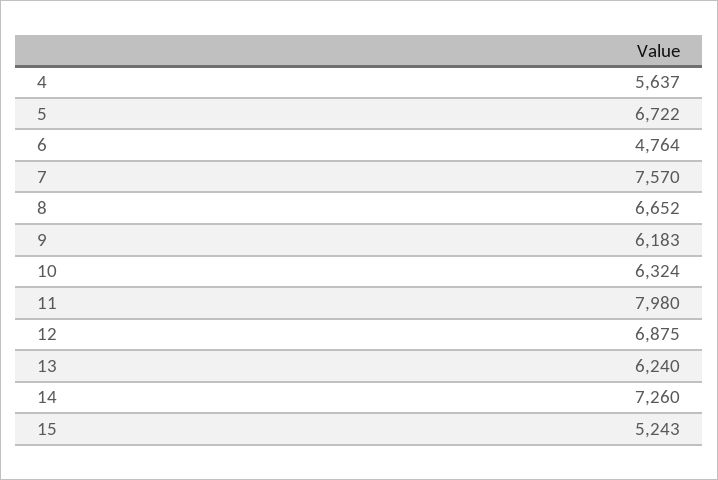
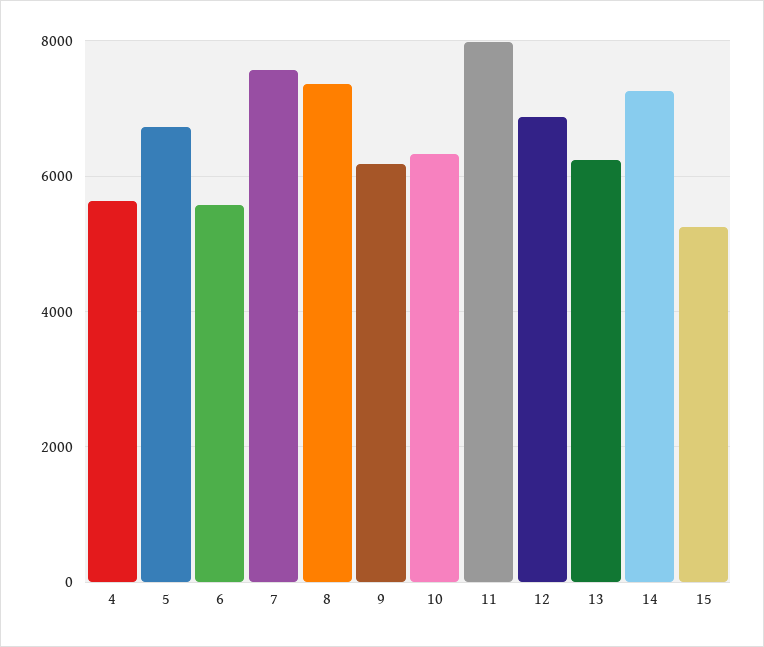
6: 4764 -> 5600
8: 6652 -> 7400

